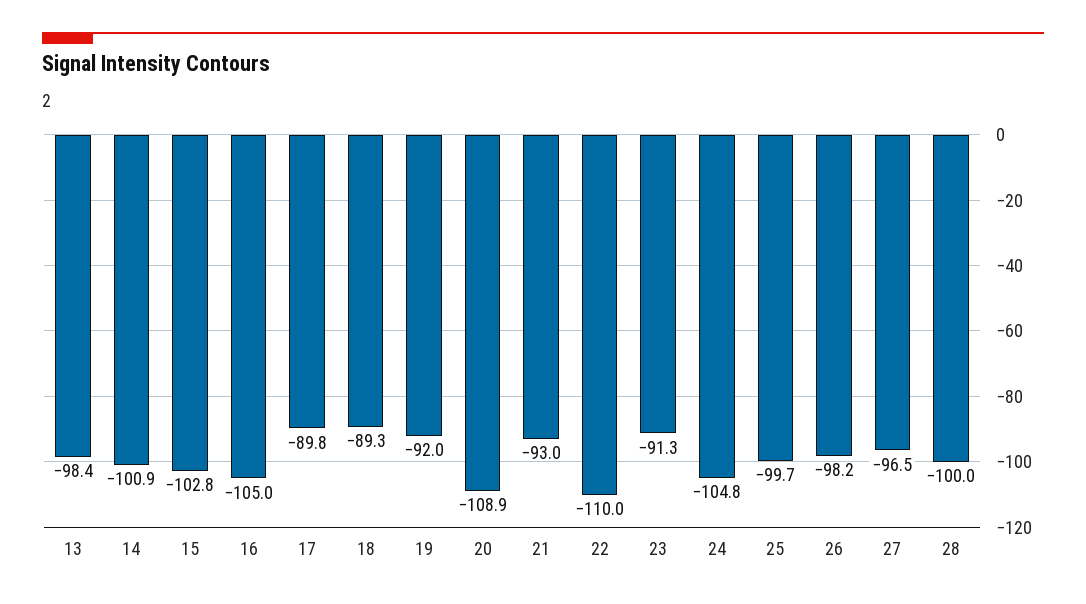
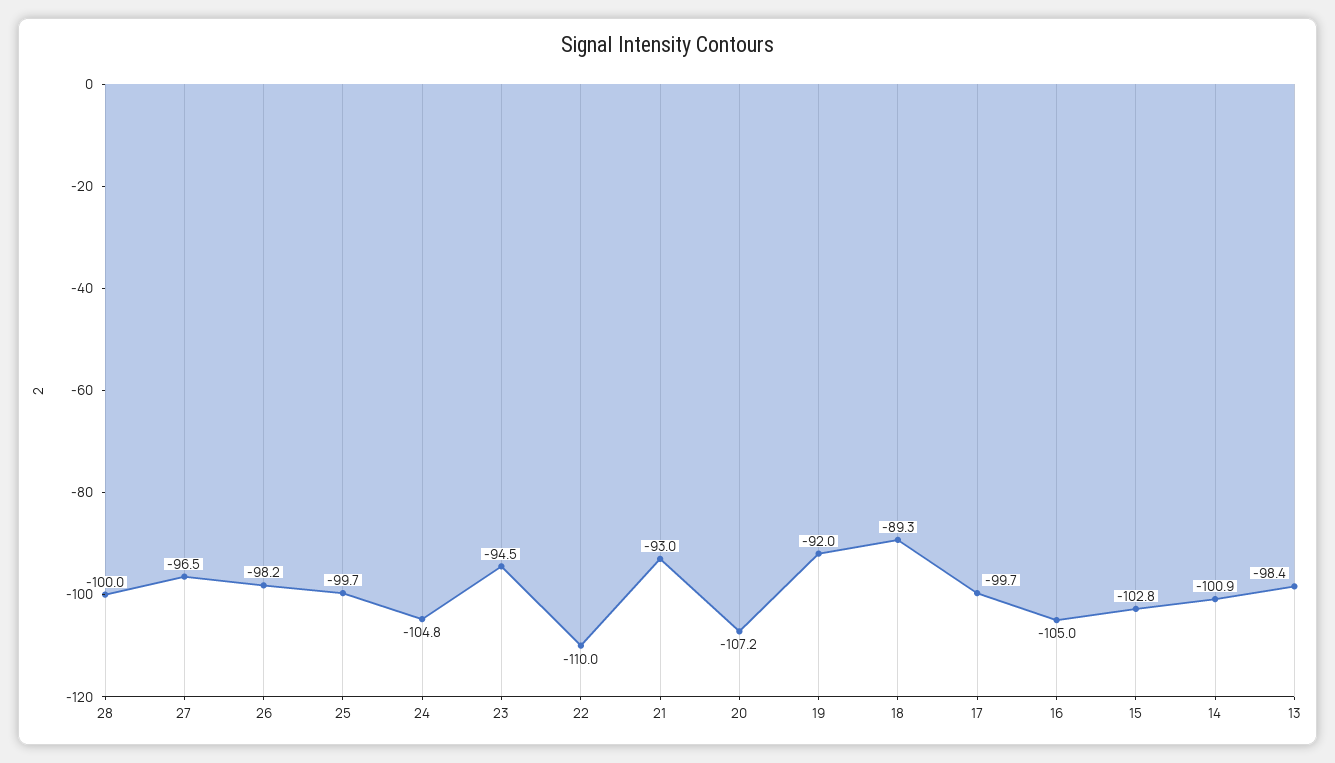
17: -89.8 -> -99.7
20: -108.9 -> -107.2
23: -91.3 -> -94.5

